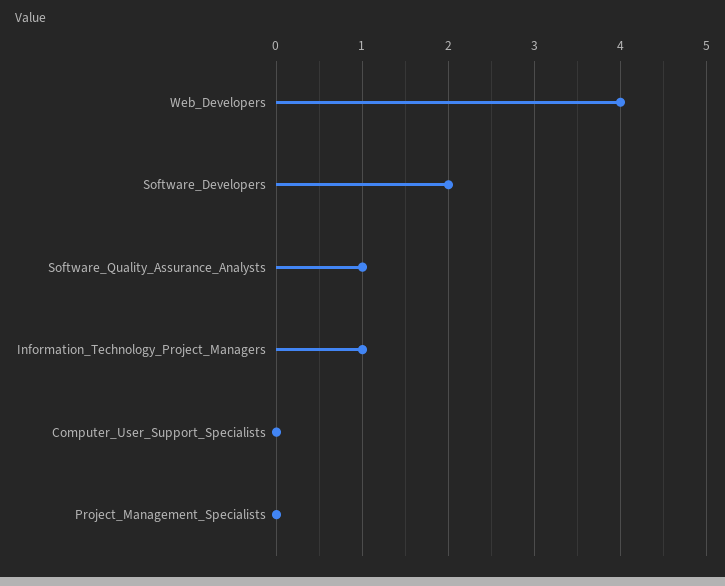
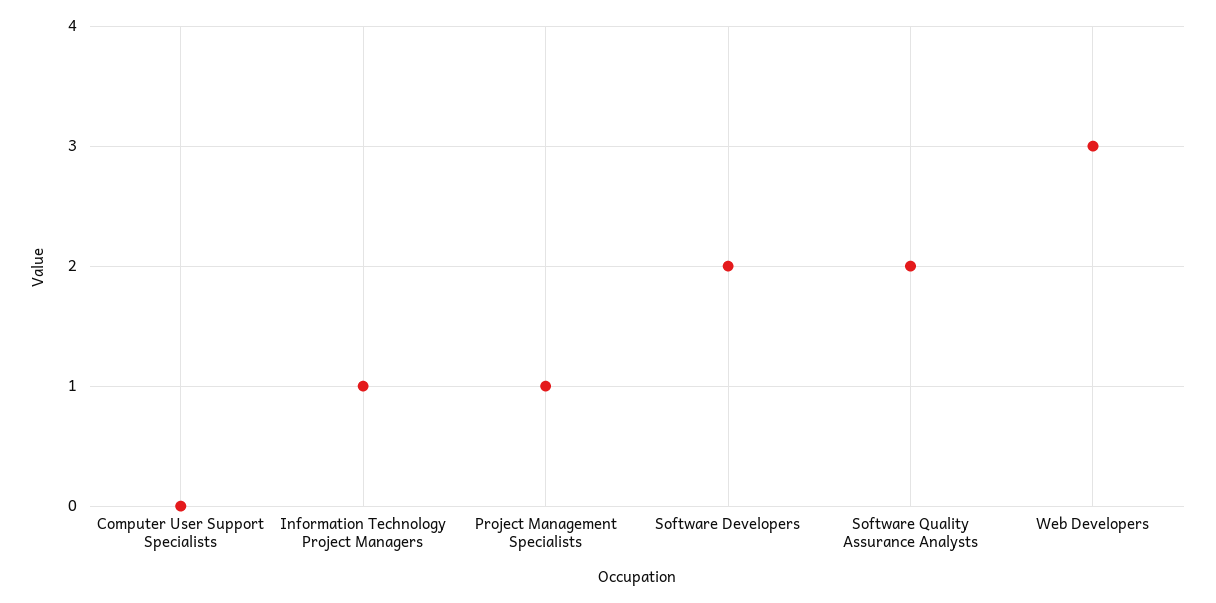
Web_Developers: 4 -> 3
Software_Quality_Assurance_Analysts: 1 -> 2
Project_Management_Specialists: 0 -> 1

